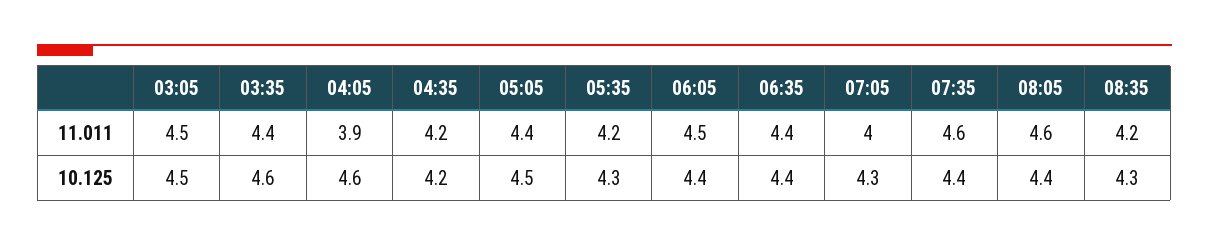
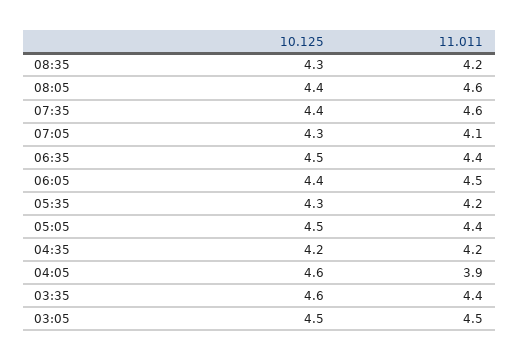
07:05, 11.011: 4 -> 4.1
06:35, 10.125: 4.4 -> 4.5

